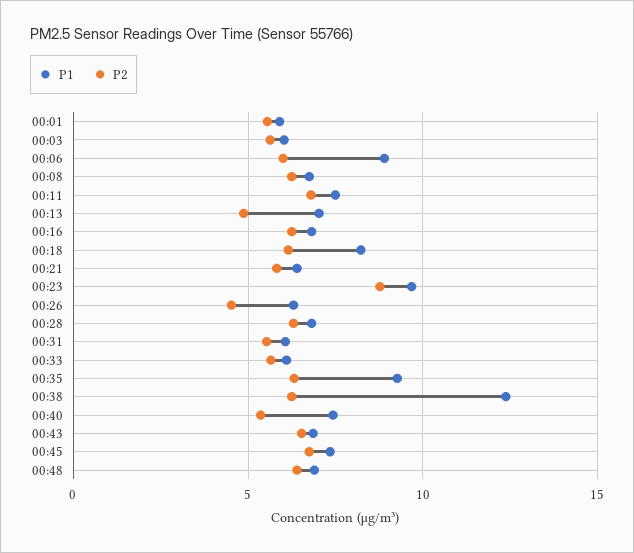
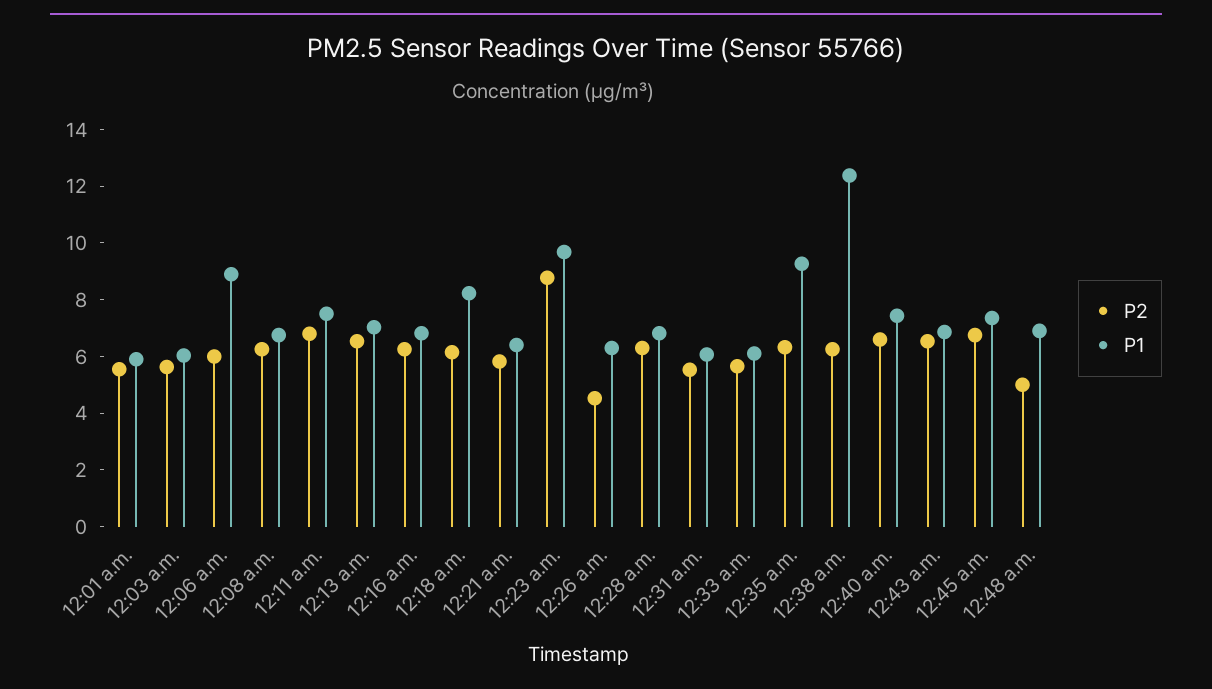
P2, 00:13: 5 -> 6.5
P2, 00:40: 5.5 -> 6.5
P2, 00:48: 6.5 -> 5

